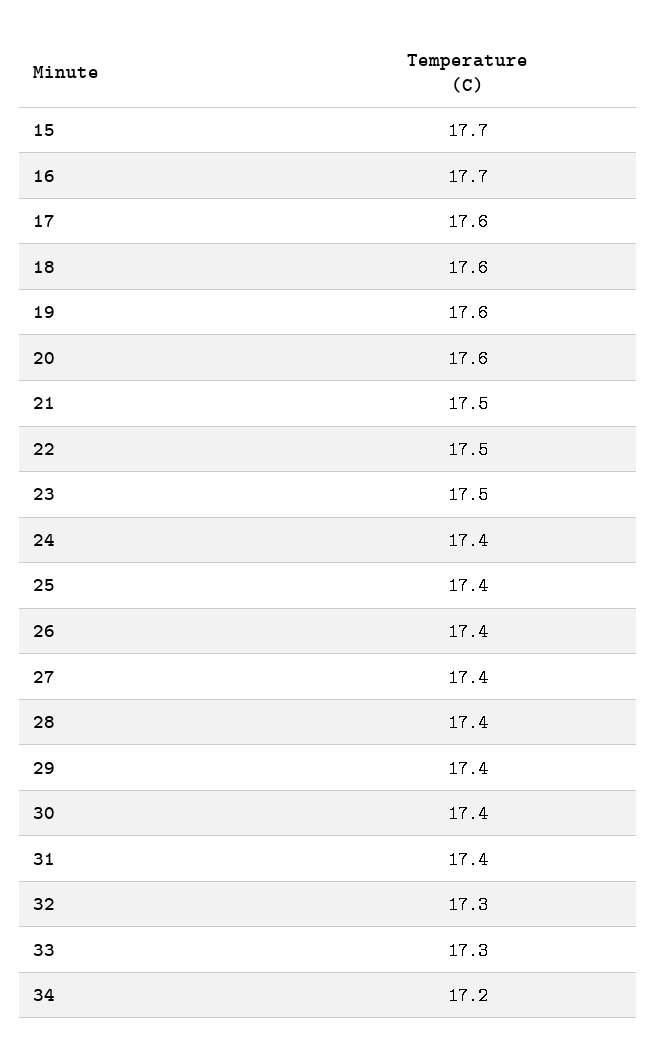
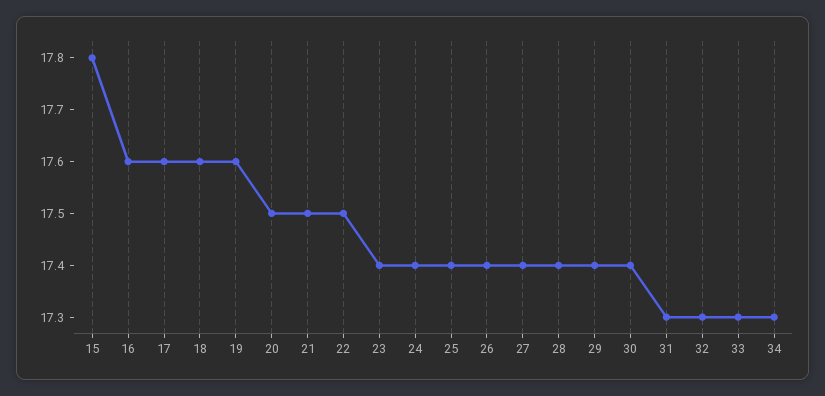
15: 17.7 -> 17.8
16: 17.7 -> 17.6
20: 17.6 -> 17.5
23: 17.5 -> 17.4
31: 17.4 -> 17.3
34: 17.2 -> 17.3

